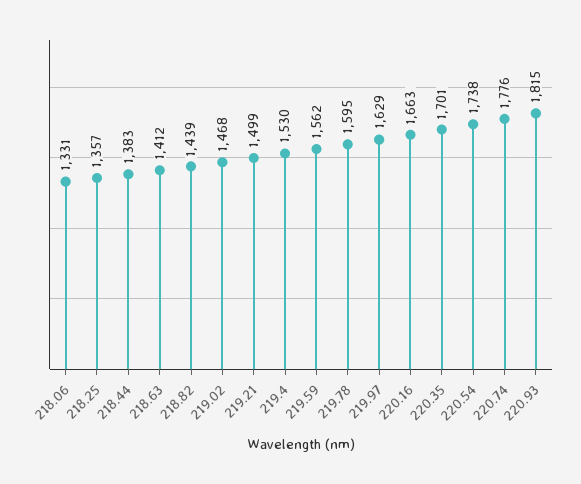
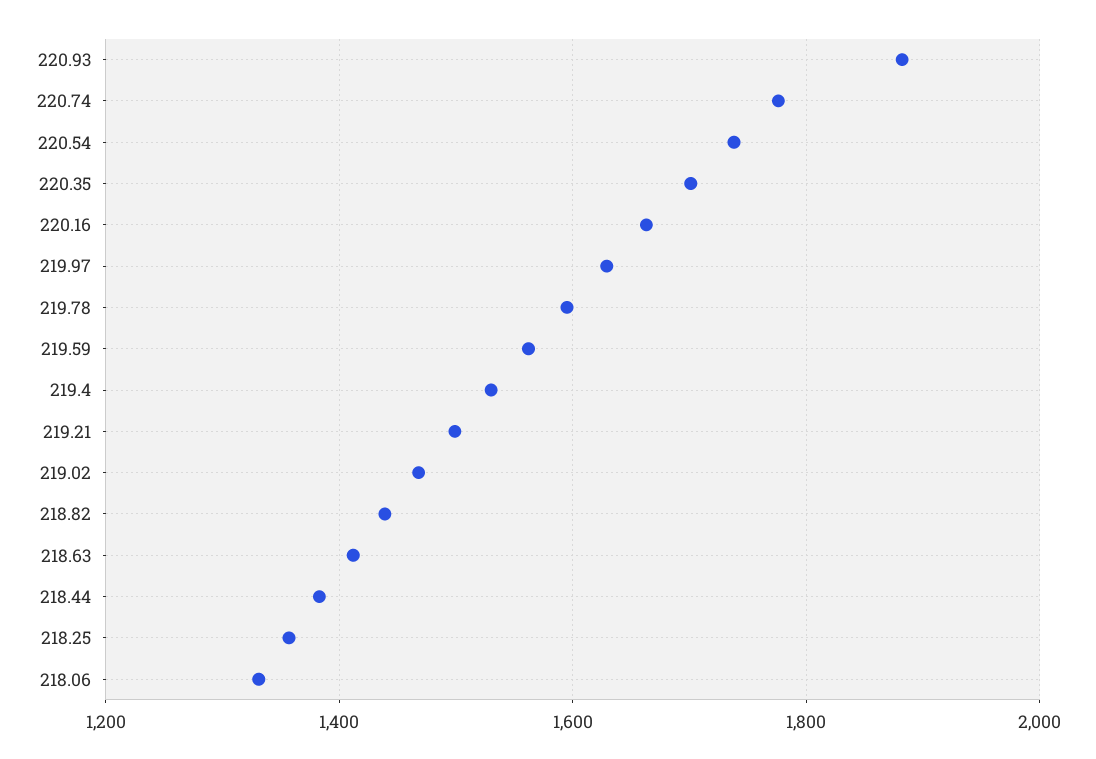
220.93: 1815 -> 1880

